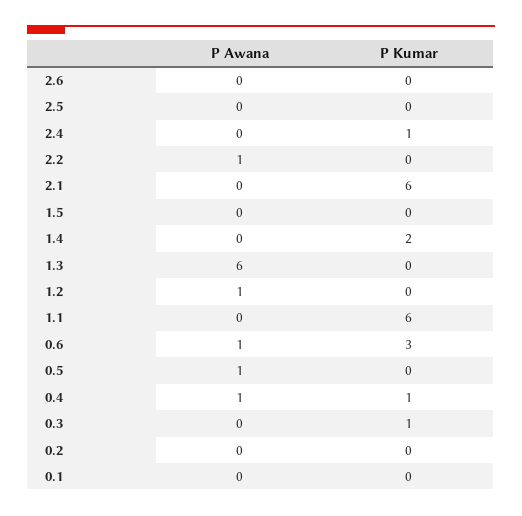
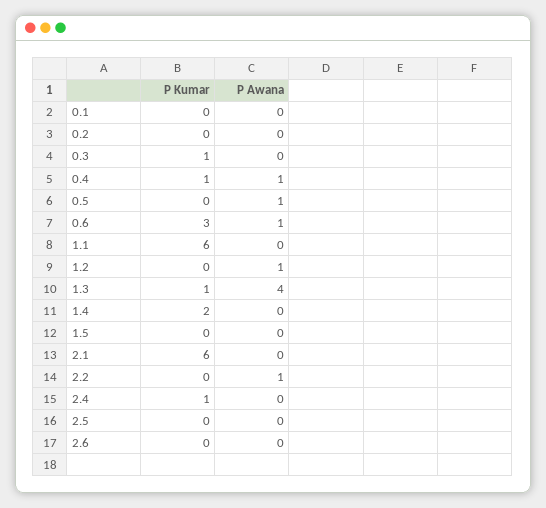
P Awana, 1.3: 6 -> 4
P Kumar, 1.3: 0 -> 1

